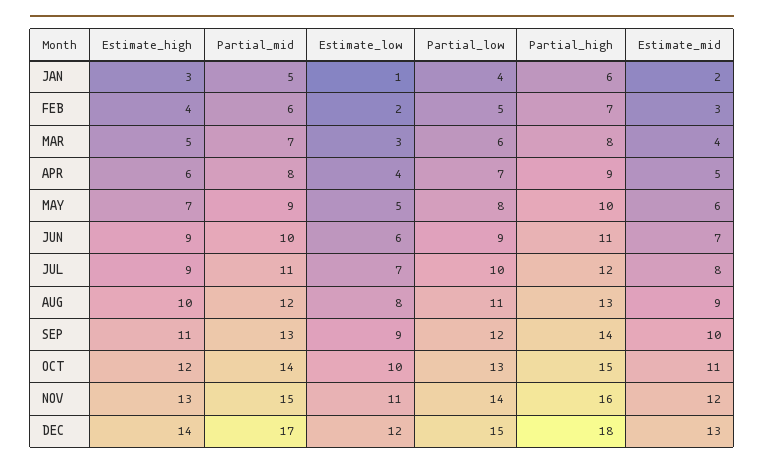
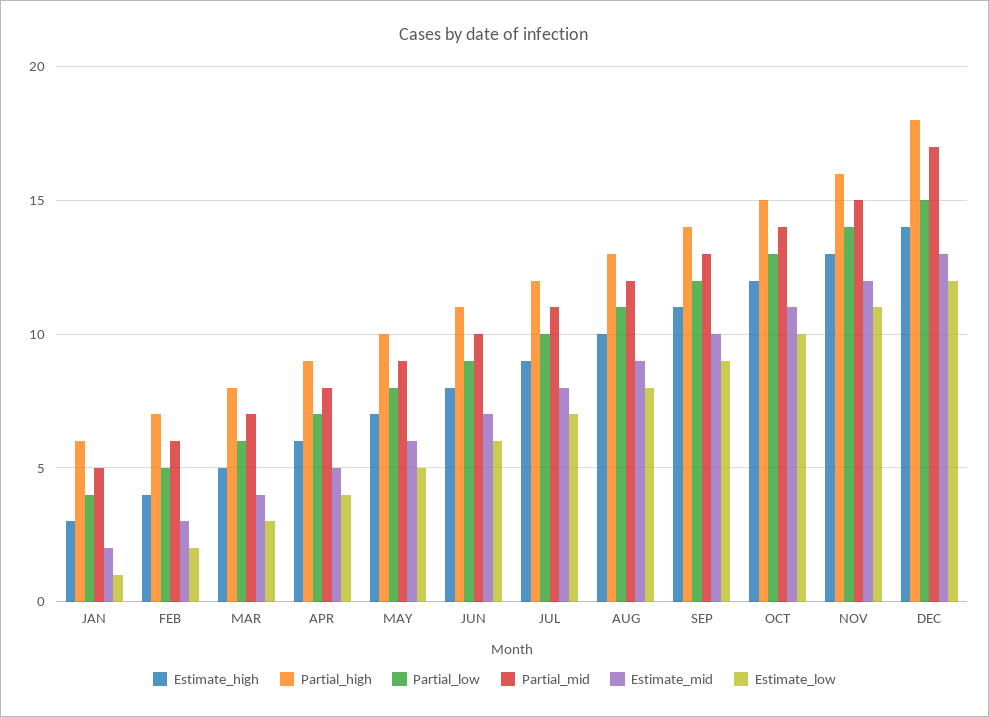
Estimate_high, JUN: 9 -> 8

